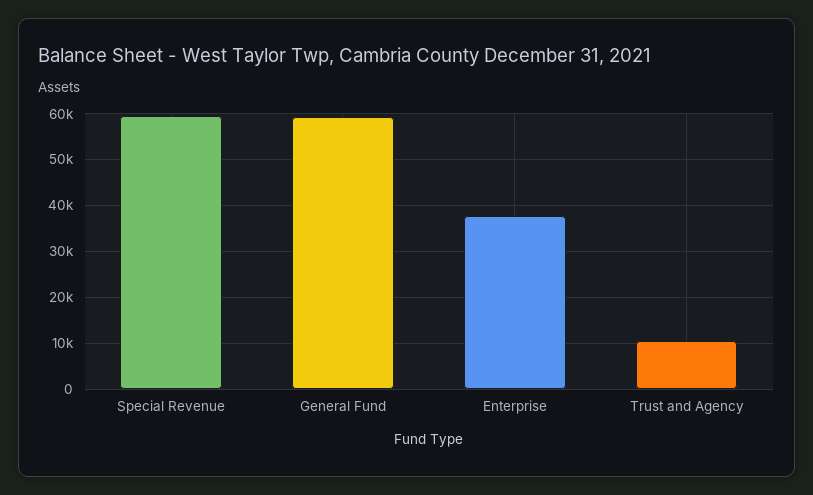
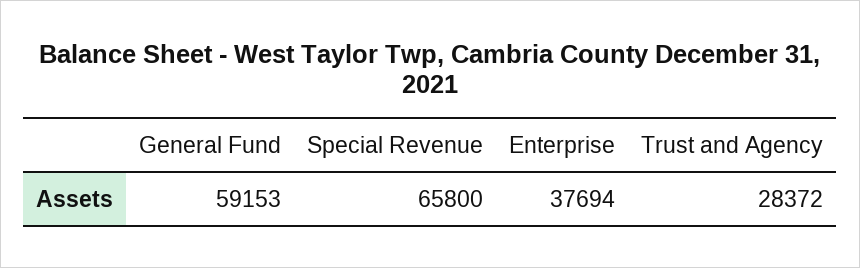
Special Revenue: 60000 -> 65800
Trust and Agency: 10000 -> 28372

